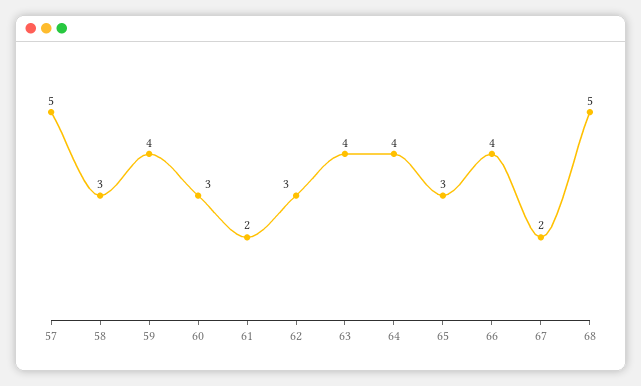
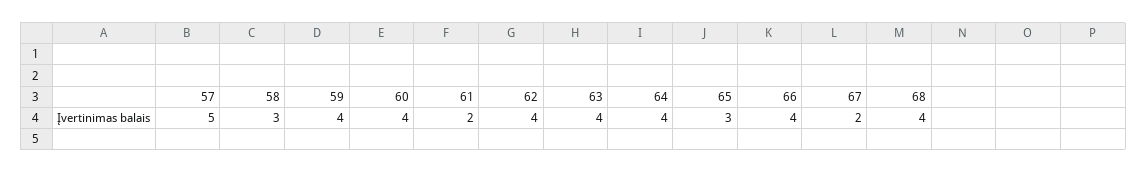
60: 3 -> 4
62: 3 -> 4
68: 5 -> 4

